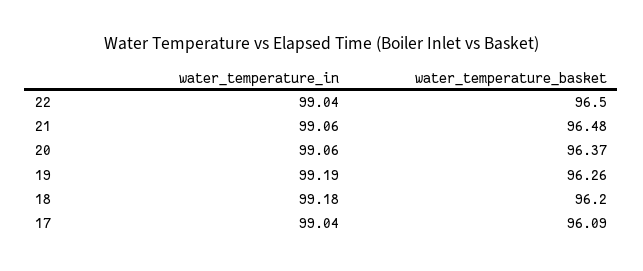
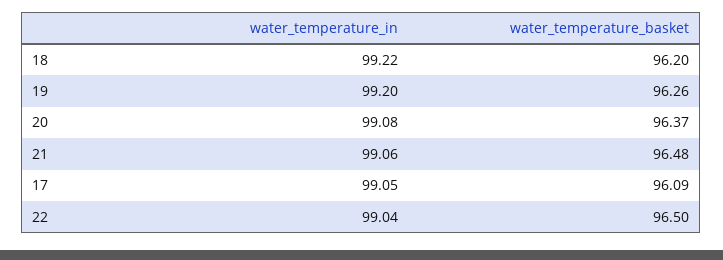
water_temperature_in, 20: 99.06 -> 99.08
water_temperature_in, 19: 99.19 -> 99.2
water_temperature_in, 18: 99.18 -> 99.22
water_temperature_in, 17: 99.04 -> 99.05

